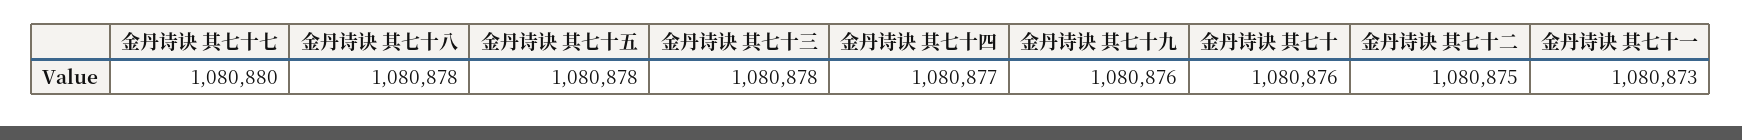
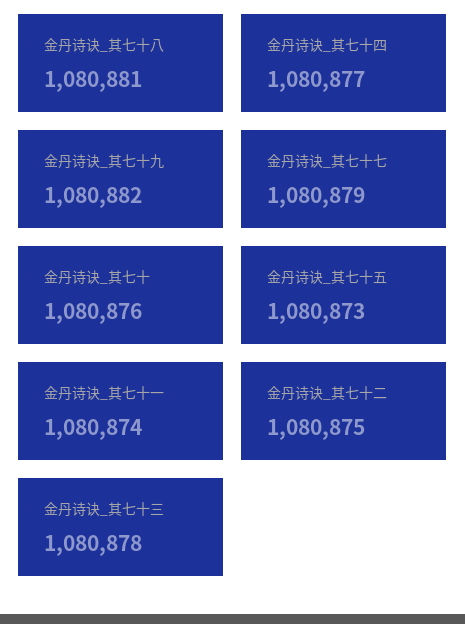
金丹诗诀 其七十七: 1080880 -> 1080879
金丹诗诀 其七十八: 1080878 -> 1080881
金丹诗诀 其七十五: 1080878 -> 1080873
金丹诗诀 其七十九: 1080876 -> 1080882
金丹诗诀 其七十一: 1080873 -> 1080874

